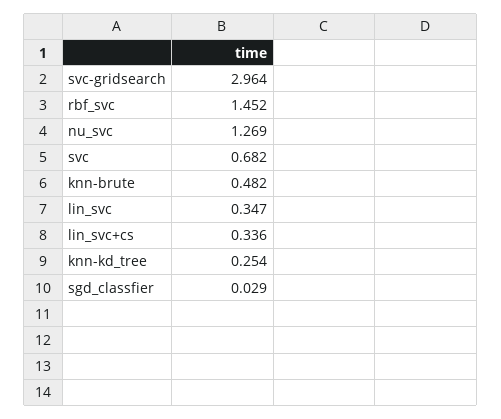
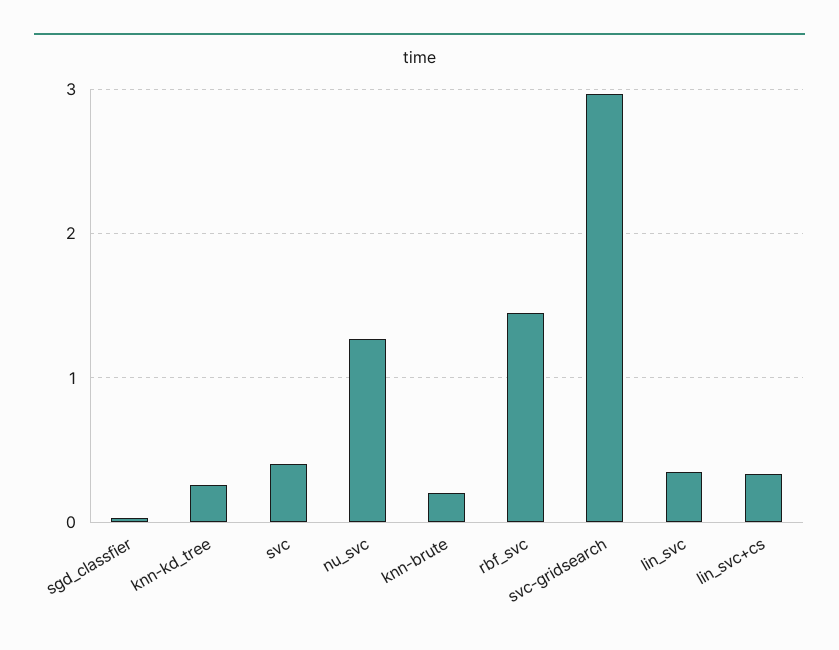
svc: 0.682 -> 0.4
knn-brute: 0.482 -> 0.2

